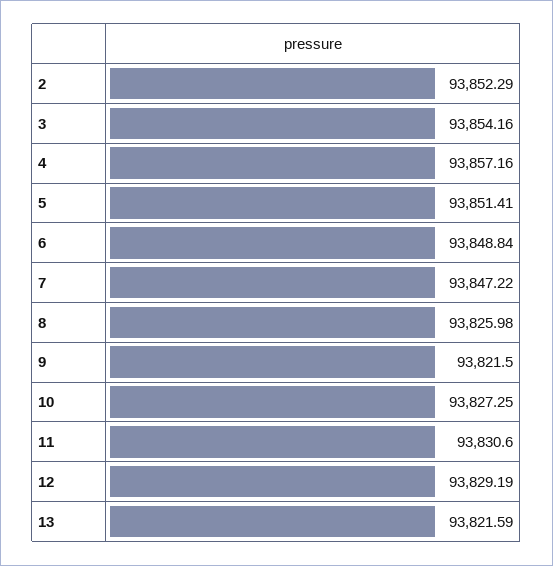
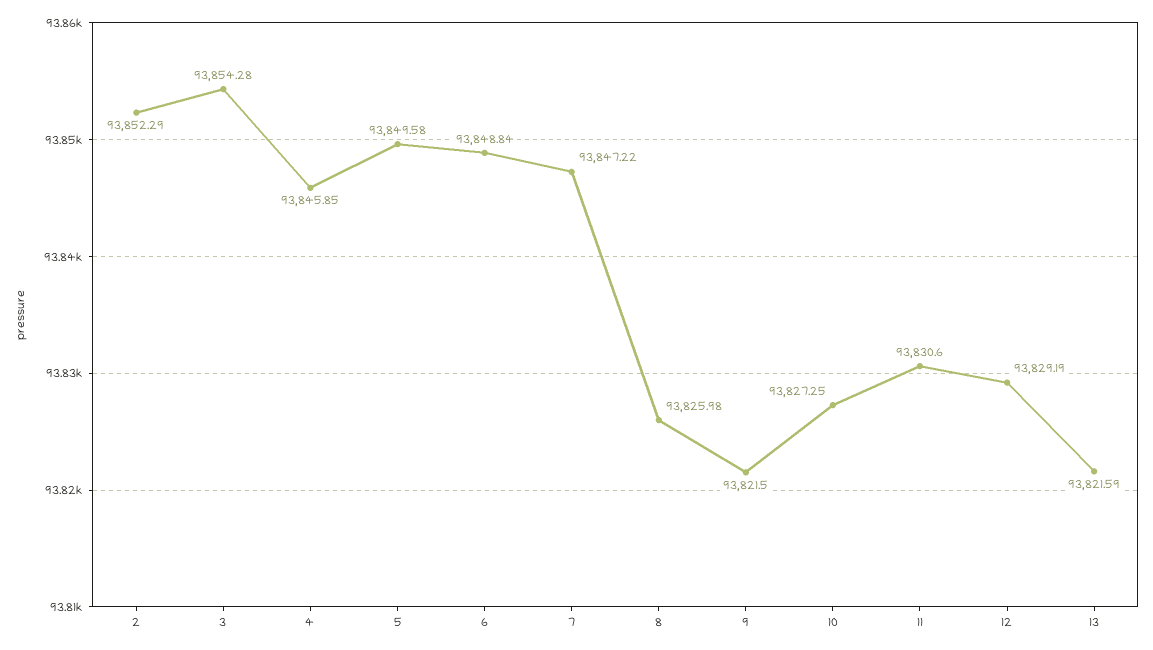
3: 93854.16 -> 93854.28
4: 93857.16 -> 93845.85
5: 93851.41 -> 93849.58

